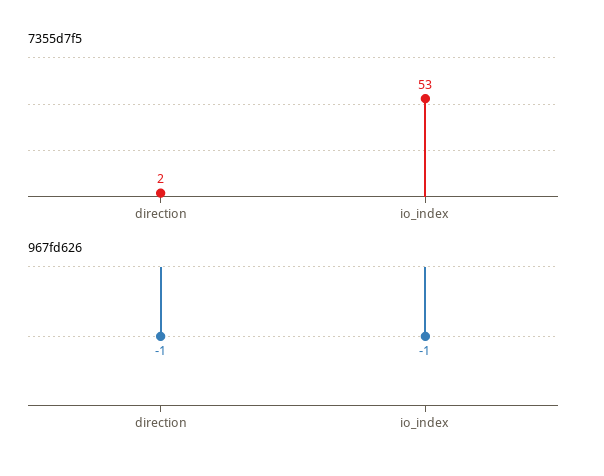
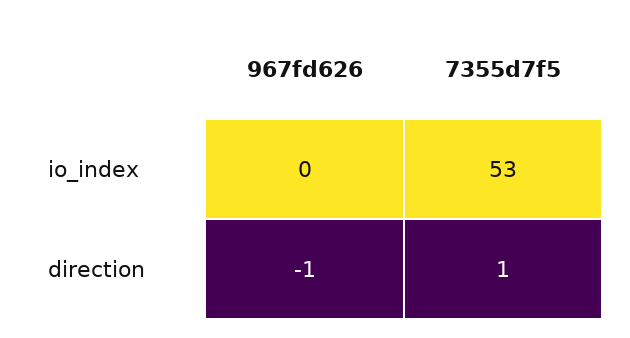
7355d7f5, direction: 2 -> 1
967fd626, io_index: -1 -> 0

